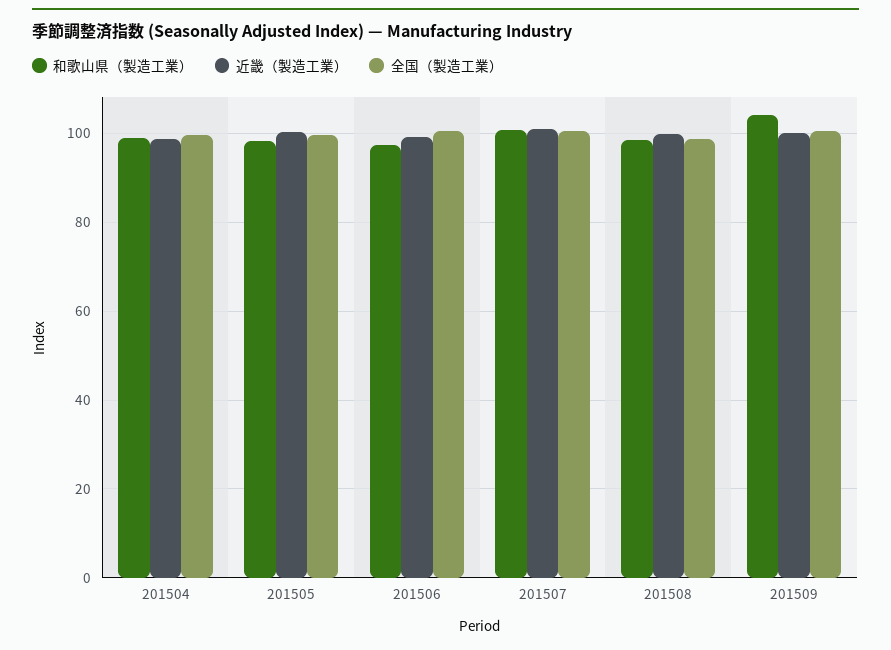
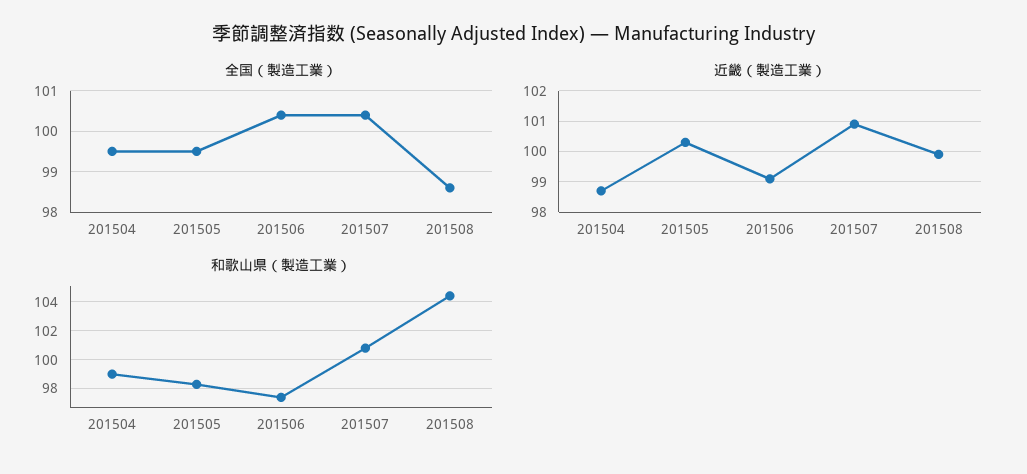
和歌山県（製造工業）, 201508: 98 -> 104.5
和歌山県（製造工業）, 201509: 104 -> none
近畿（製造工業）, 201509: 100 -> none
全国（製造工業）, 201509: 100 -> none

